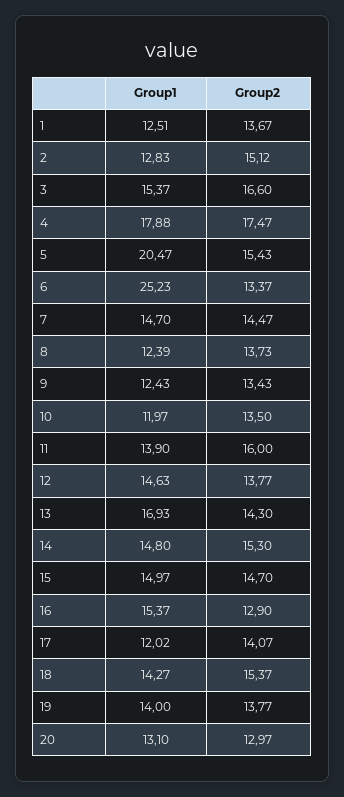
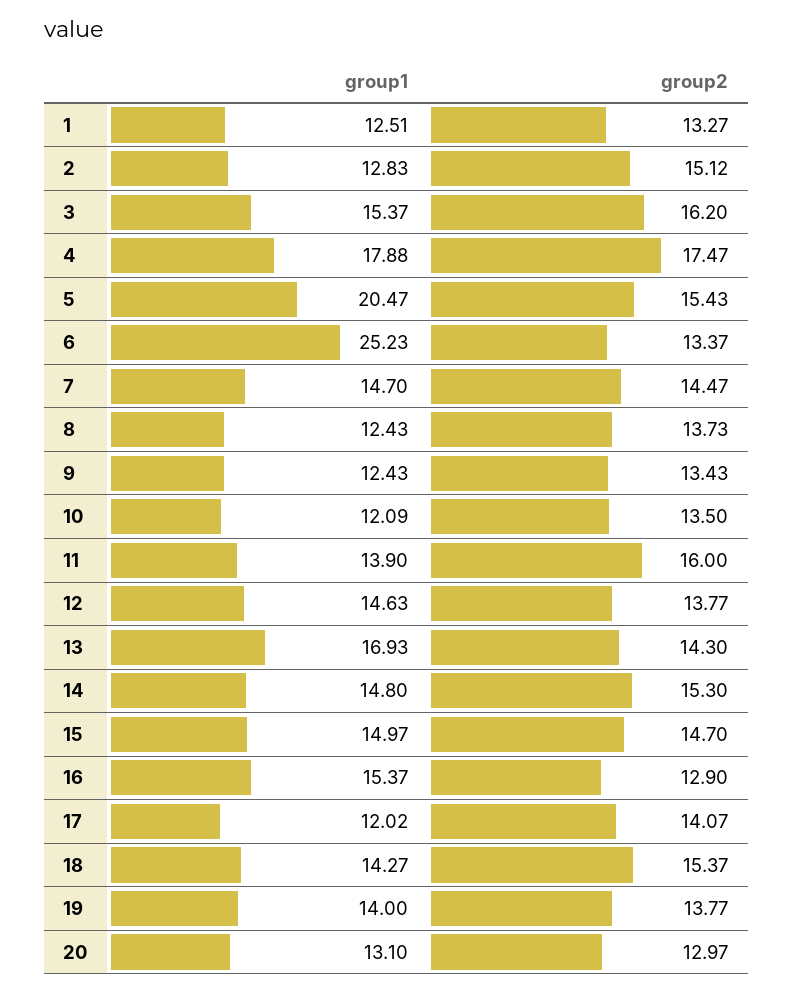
Group2, 1: 13.67 -> 13.27
Group2, 3: 16.6 -> 16.2
Group1, 8: 12.39 -> 12.43
Group1, 10: 11.97 -> 12.09

